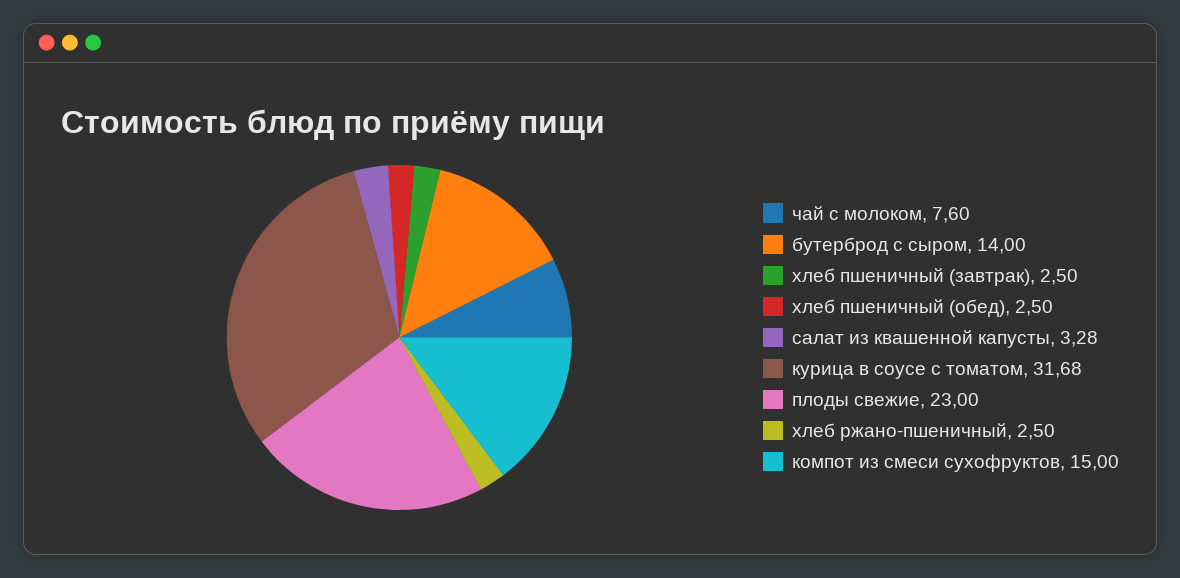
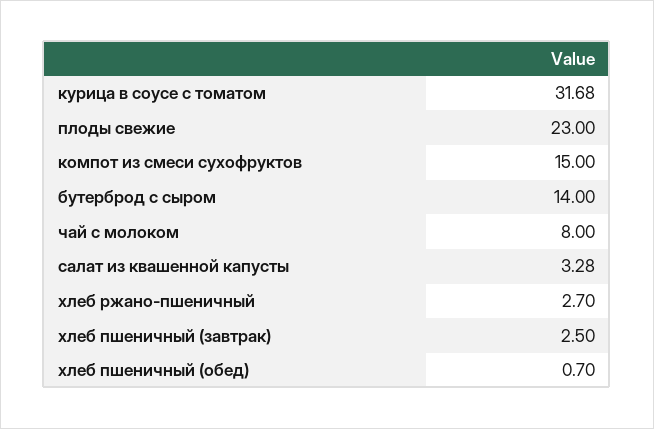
чай с молоком: 7.6 -> 8
хлеб пшеничный (обед): 2.5 -> 0.7
хлеб ржано-пшеничный: 2.5 -> 2.7

